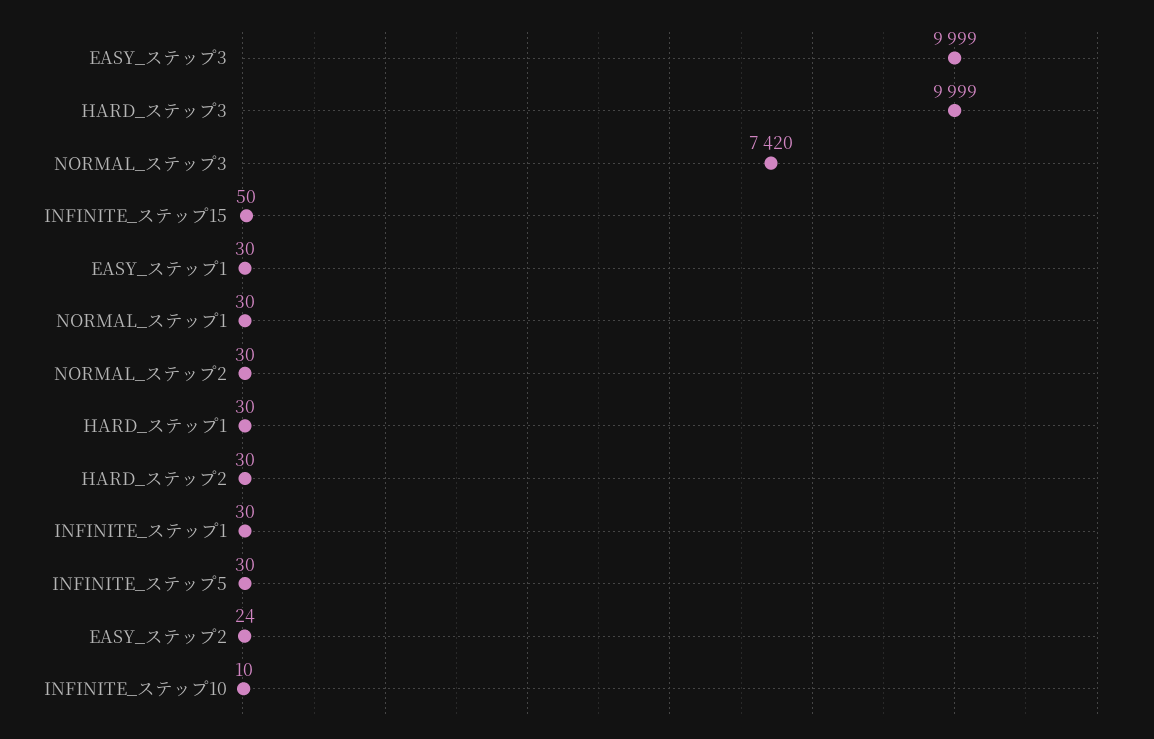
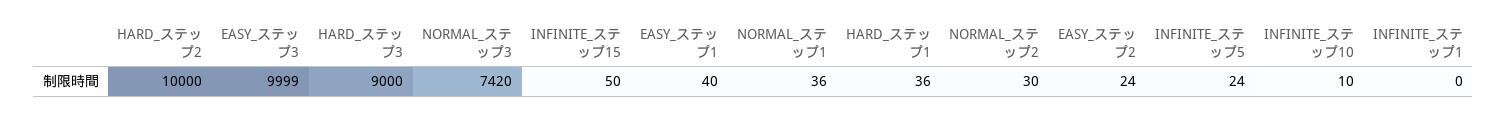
HARD_ステップ3: 9999 -> 9000
EASY_ステップ1: 30 -> 40
NORMAL_ステップ1: 30 -> 36
HARD_ステップ1: 30 -> 36
HARD_ステップ2: 30 -> 10000
INFINITE_ステップ1: 30 -> 0
INFINITE_ステップ5: 30 -> 24

